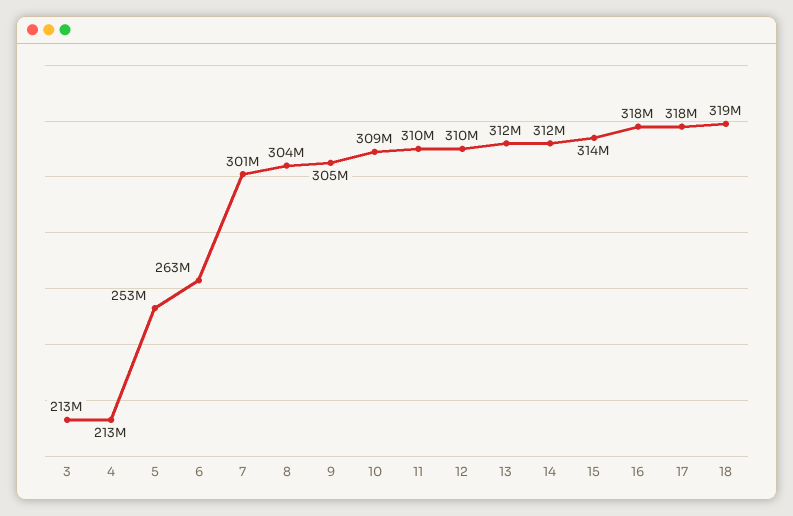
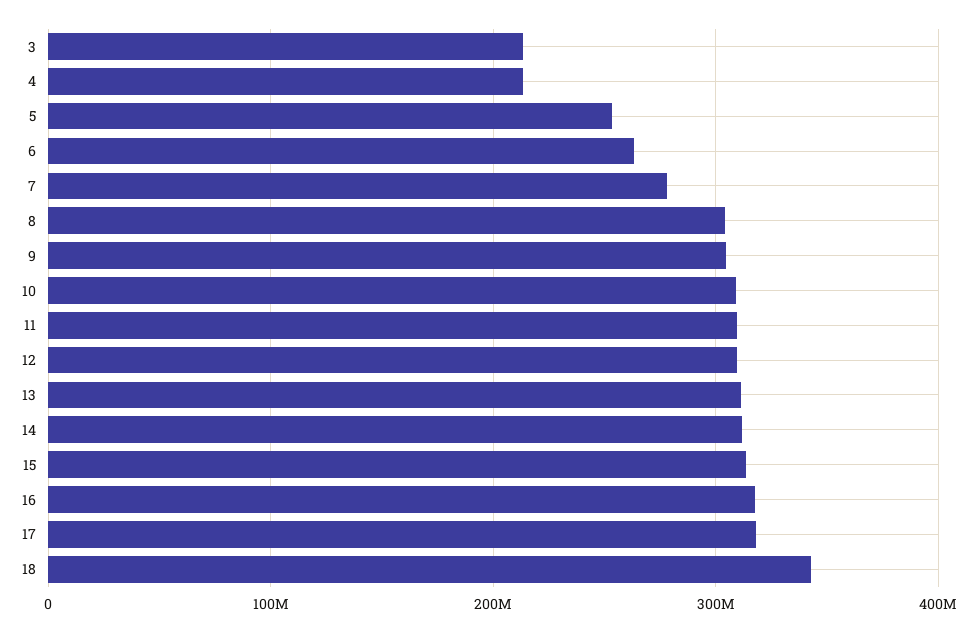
7: 301000000 -> 280000000
18: 319000000 -> 340000000

